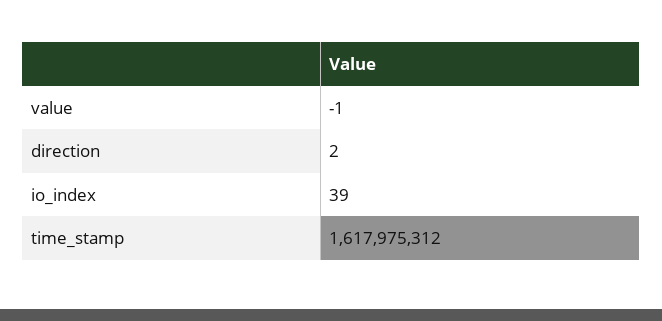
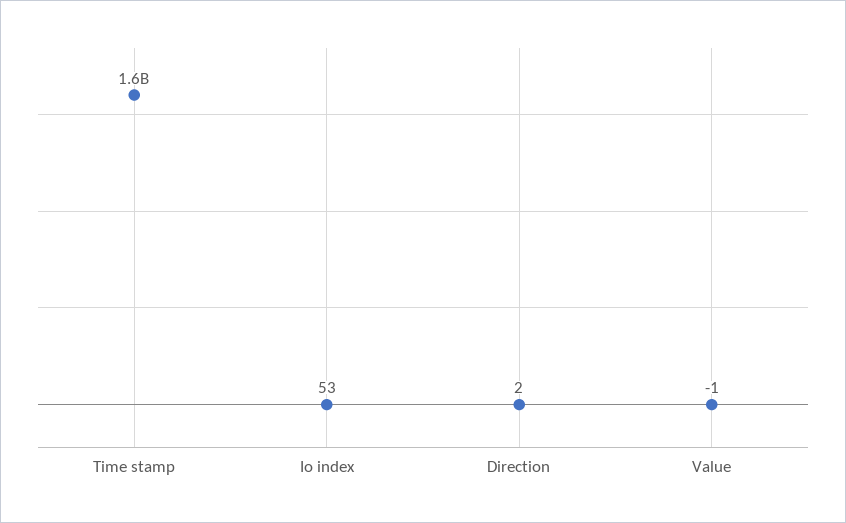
io_index: 39 -> 53

